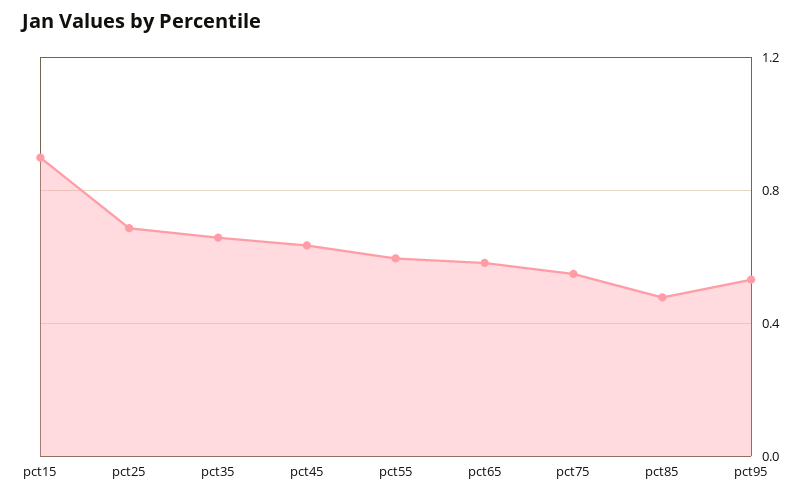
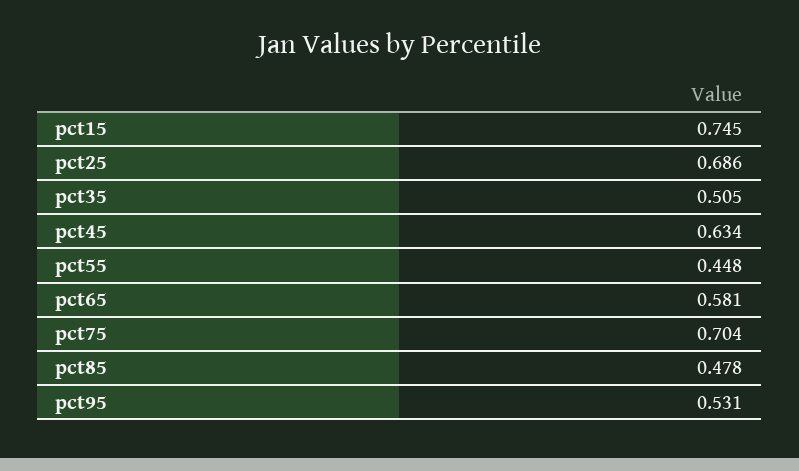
pct15: 0.9 -> 0.745
pct35: 0.65 -> 0.505
pct55: 0.6 -> 0.448
pct75: 0.55 -> 0.704

